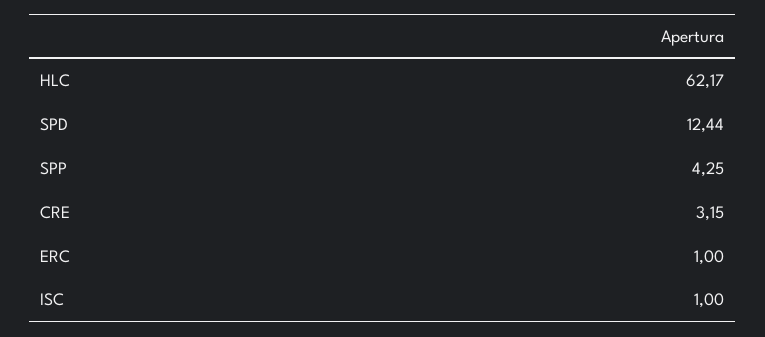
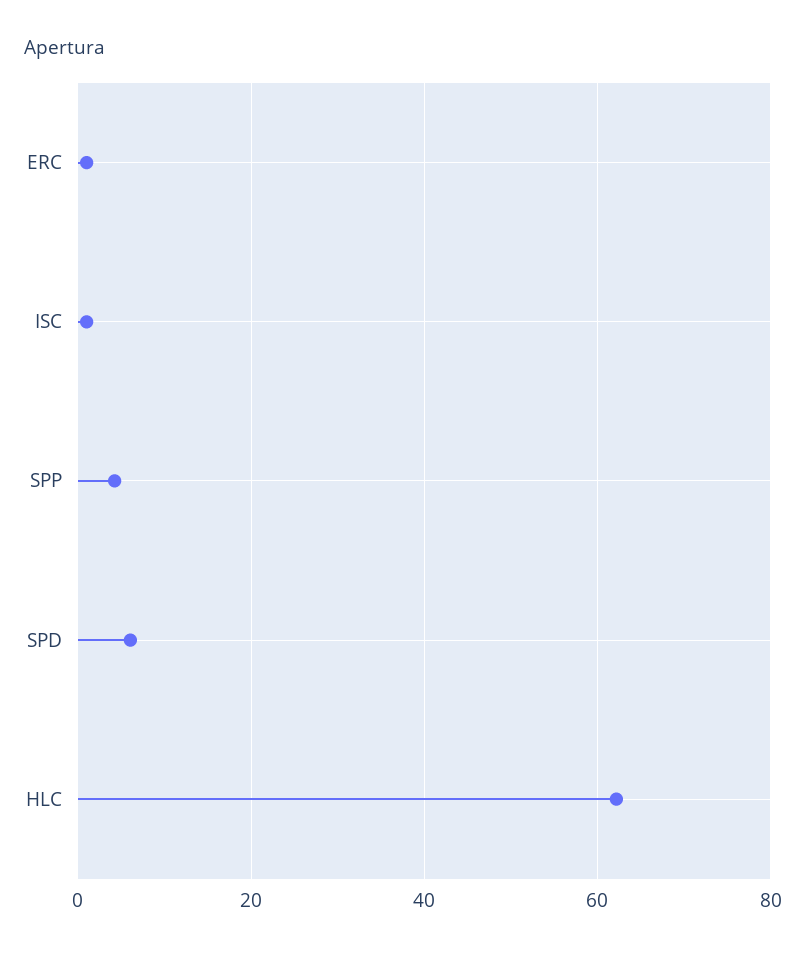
SPD: 12.44 -> 6
CRE: 3.15 -> none

